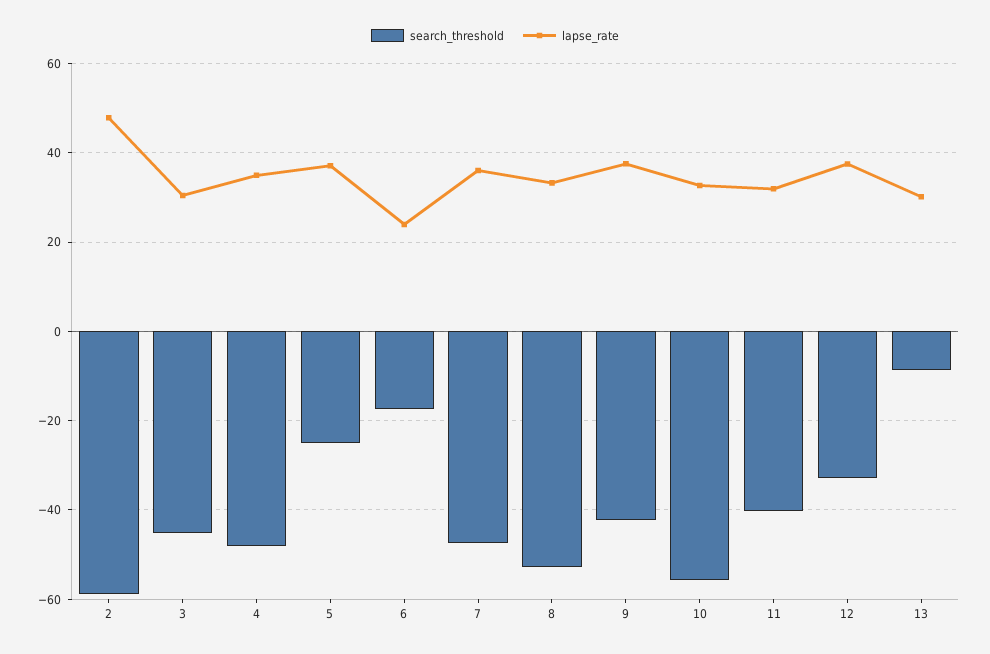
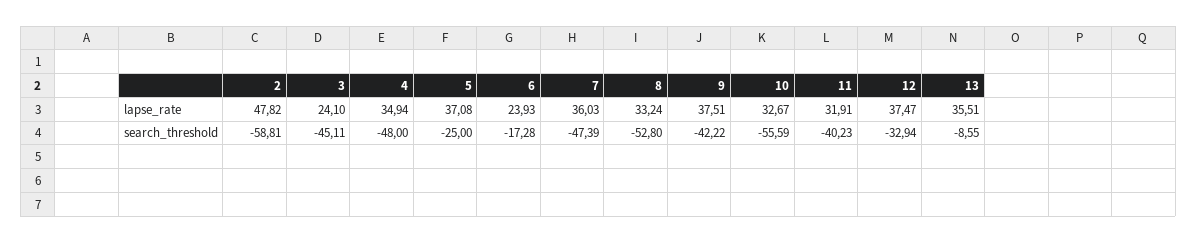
lapse_rate, 3: 30 -> 24.1
lapse_rate, 13: 30 -> 35.51

